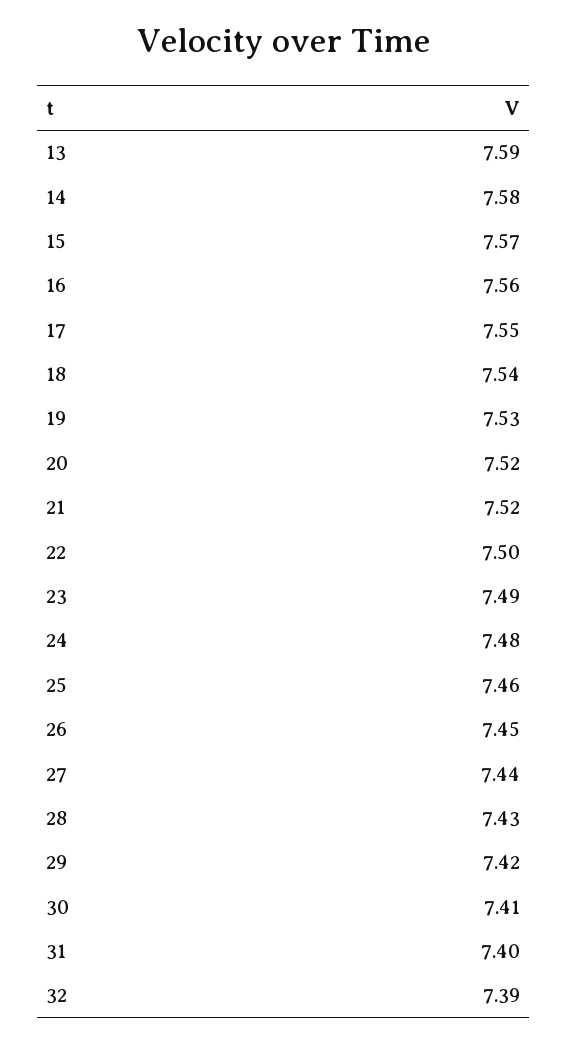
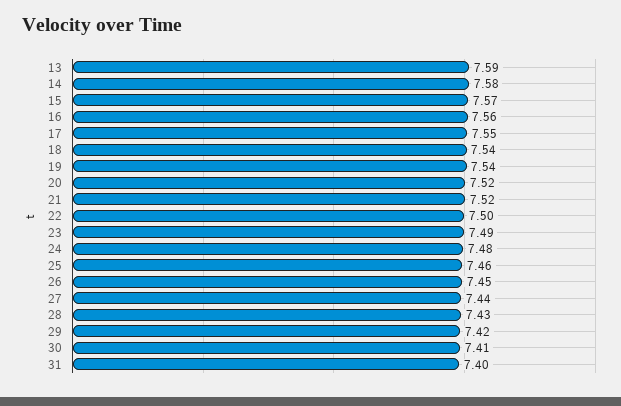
19: 7.53 -> 7.54
32: 7.39 -> none

